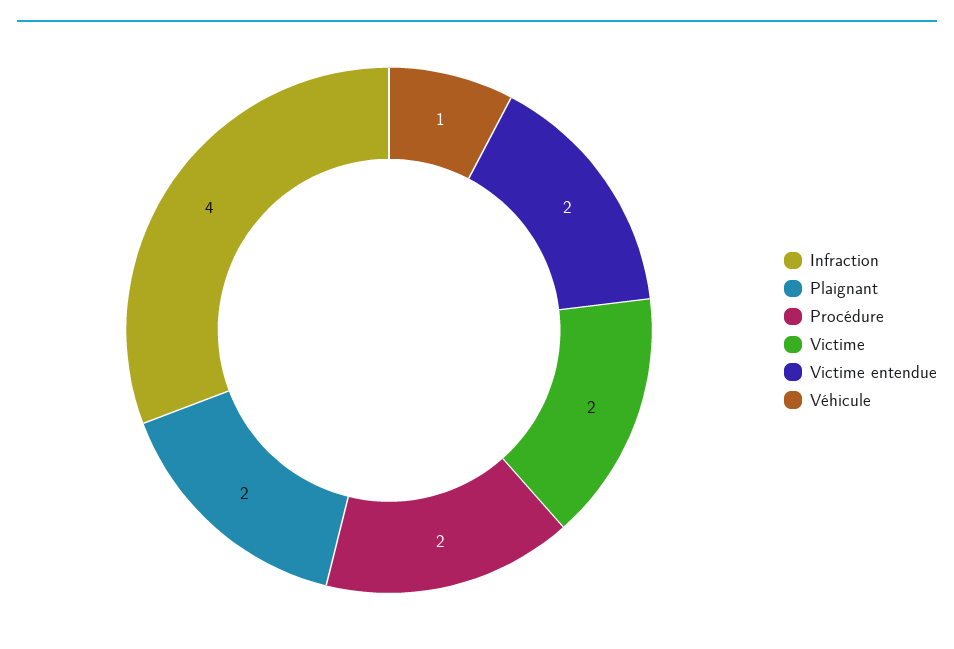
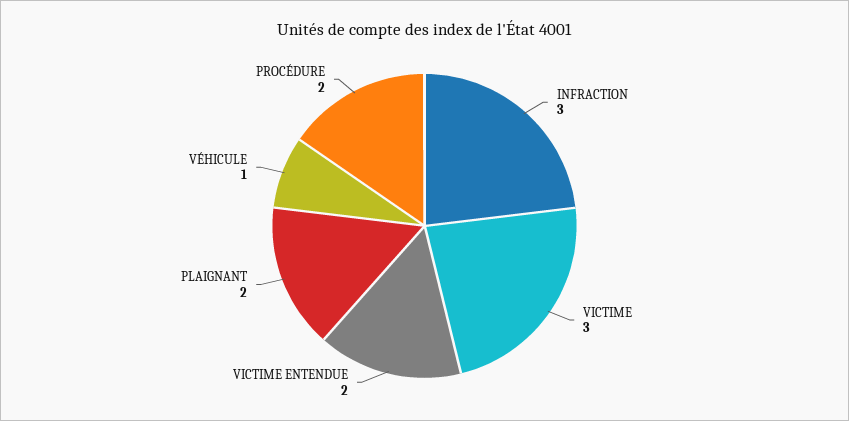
Infraction: 4 -> 3
Victime: 2 -> 3

